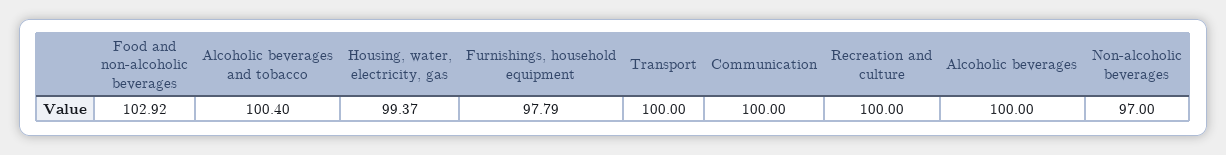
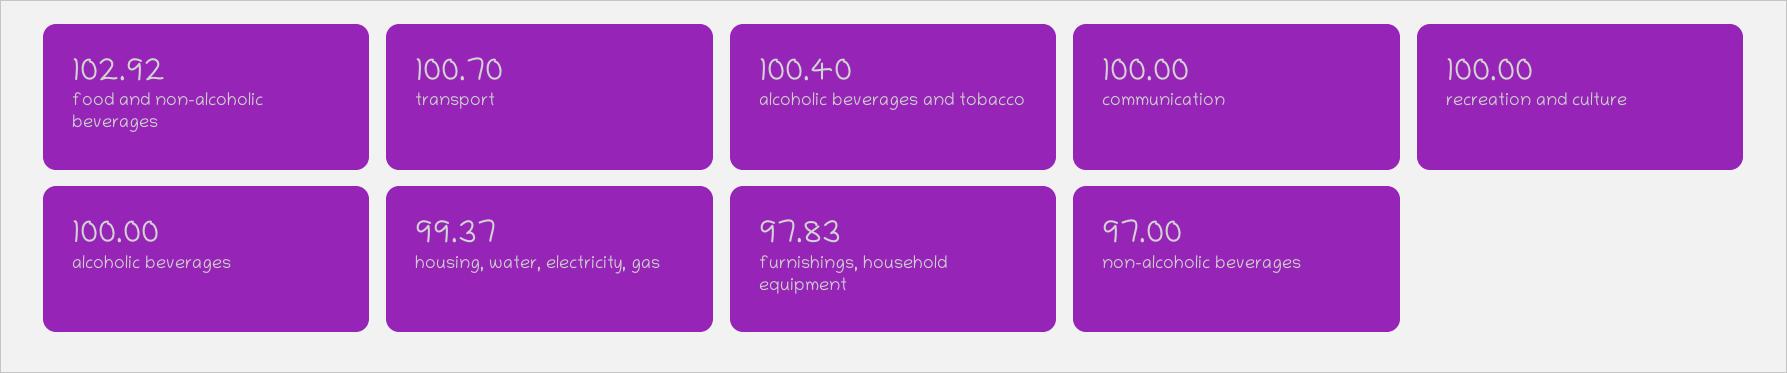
Furnishings, household equipment: 97.79 -> 97.83
Transport: 100 -> 100.7

